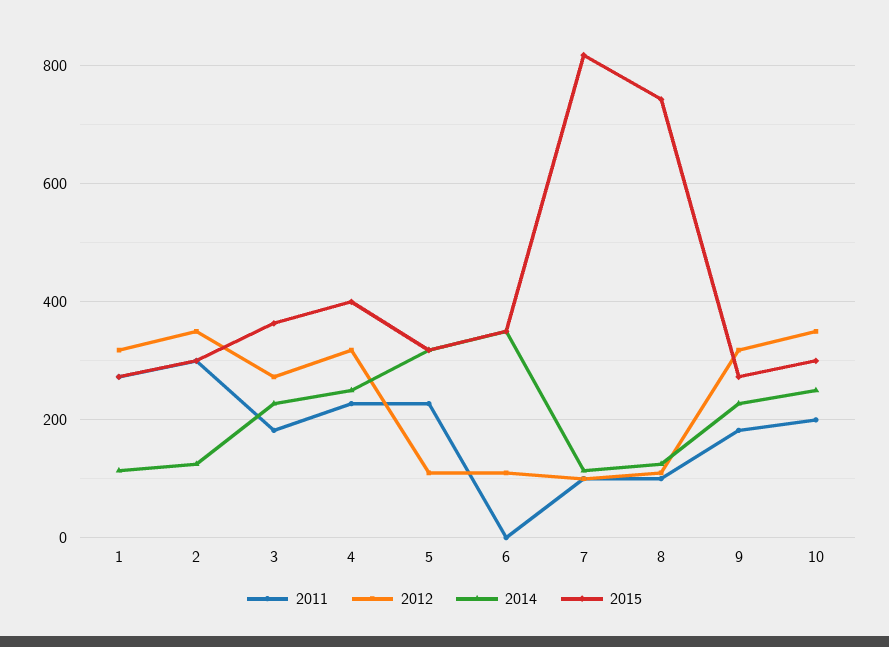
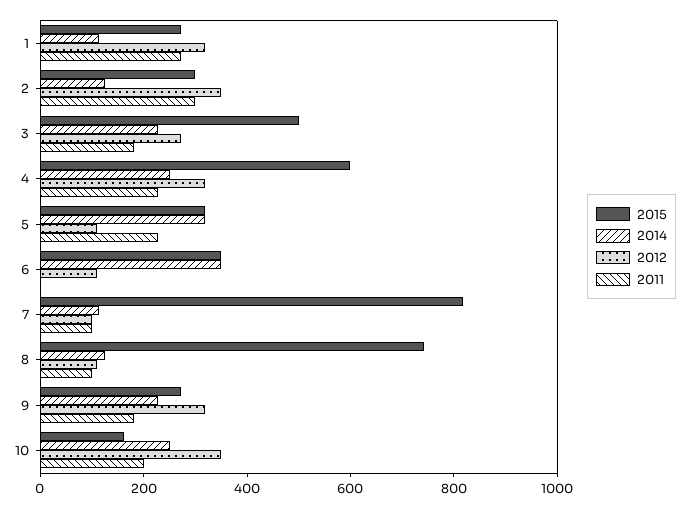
2015, 3: 360 -> 500
2015, 4: 400 -> 600
2015, 10: 300 -> 150

